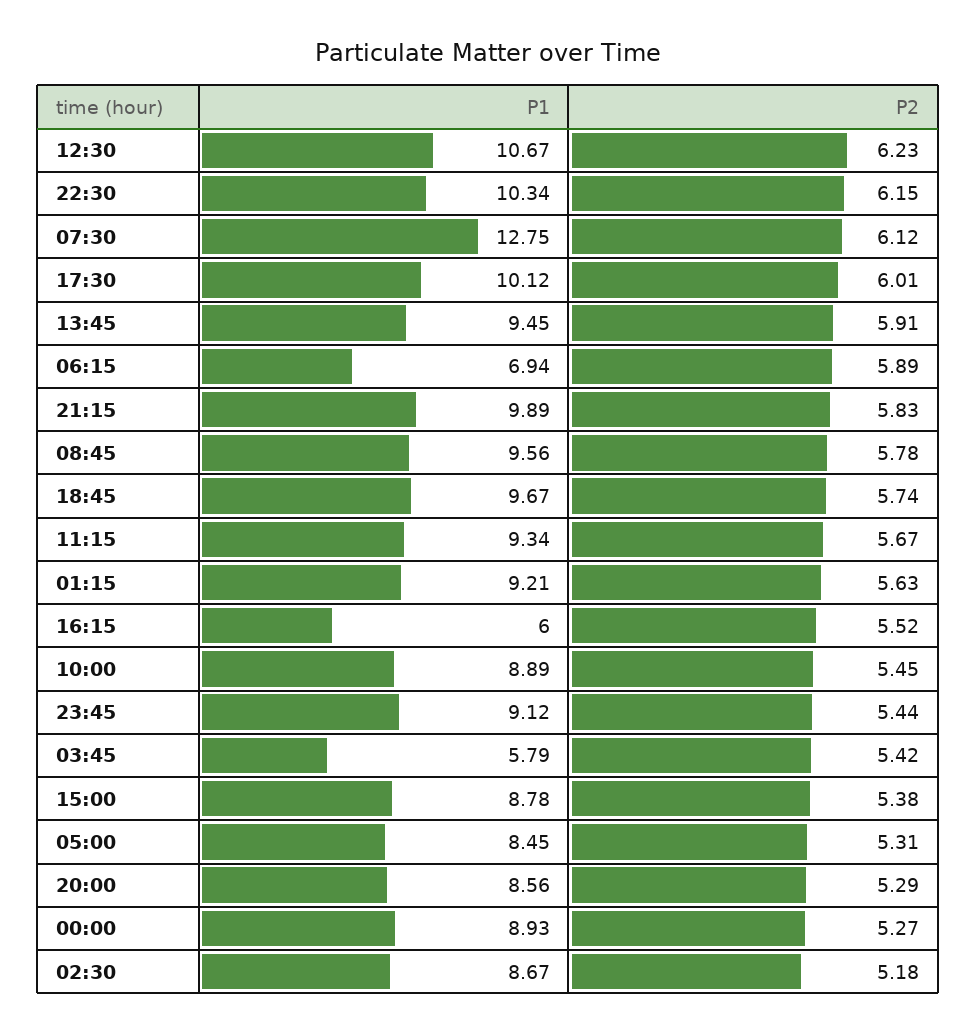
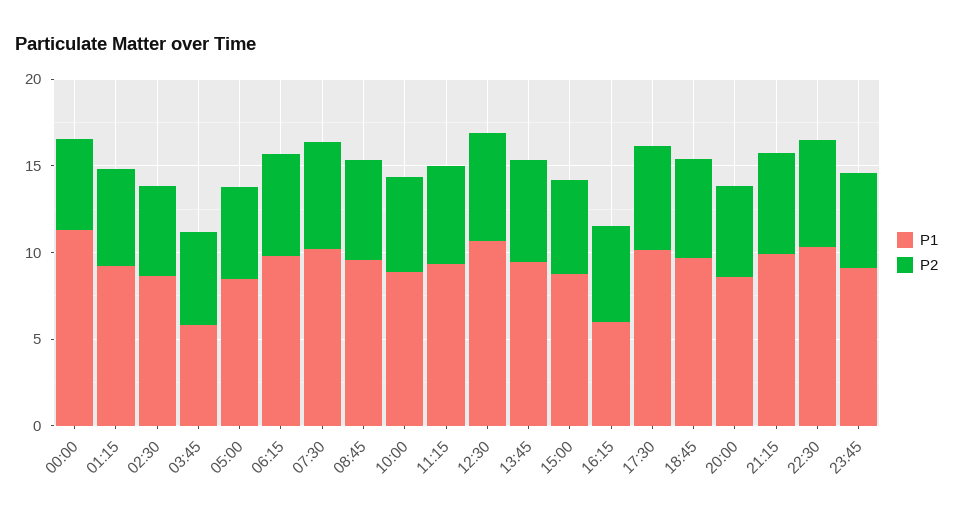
P1, 07:30: 12.75 -> 10
P1, 06:15: 6.94 -> 10
P1, 00:00: 8.93 -> 11

